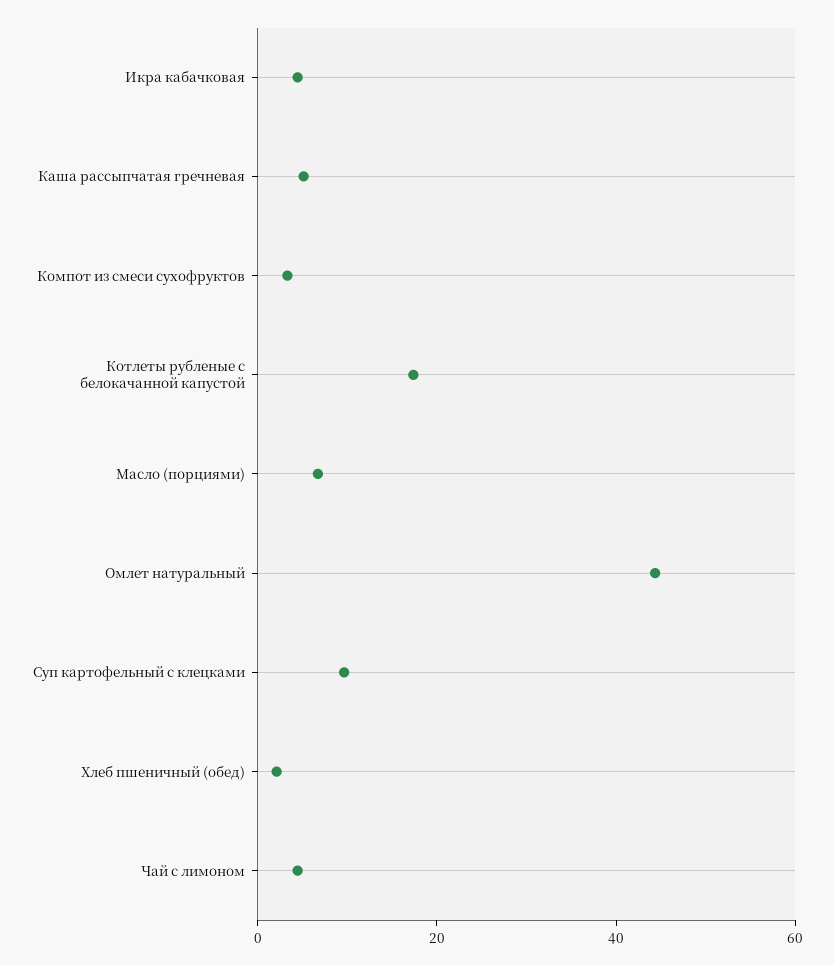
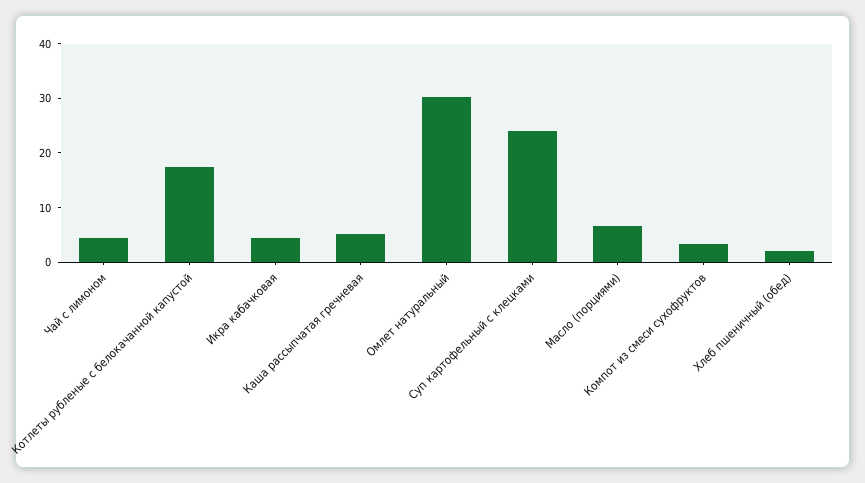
Омлет натуральный: 45 -> 30
Суп картофельный с клецками: 10 -> 24

